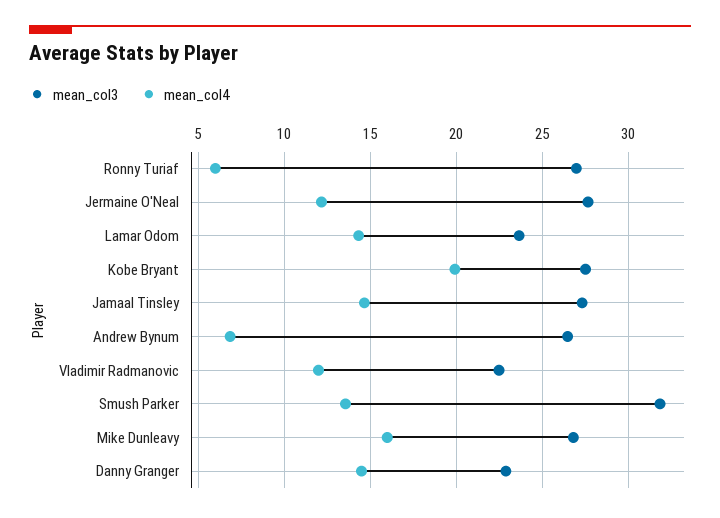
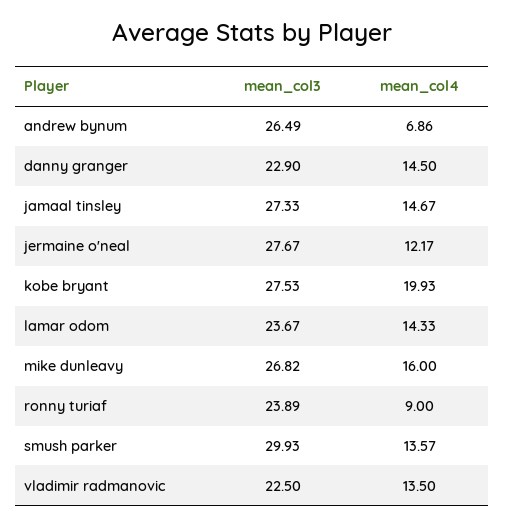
mean_col3, Ronny Turiaf: 27 -> 23.89
mean_col4, Ronny Turiaf: 6 -> 9
mean_col4, Vladimir Radmanovic: 12 -> 13.5
mean_col3, Smush Parker: 32 -> 29.93

